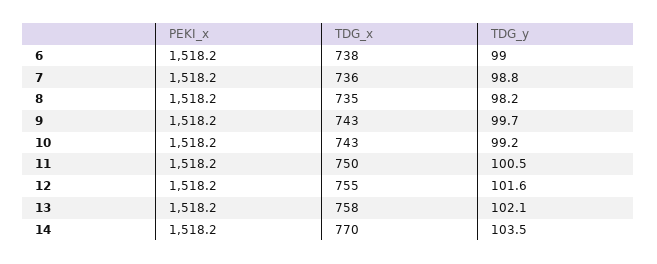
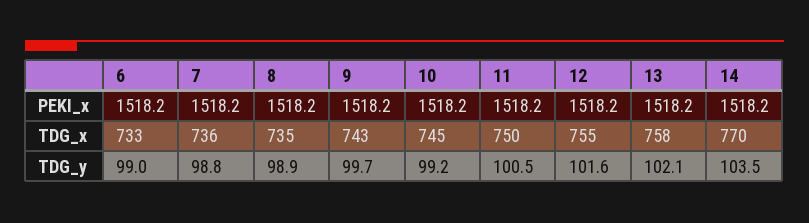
TDG_x, 6: 738 -> 733
TDG_y, 8: 98.2 -> 98.9
TDG_x, 10: 743 -> 745

